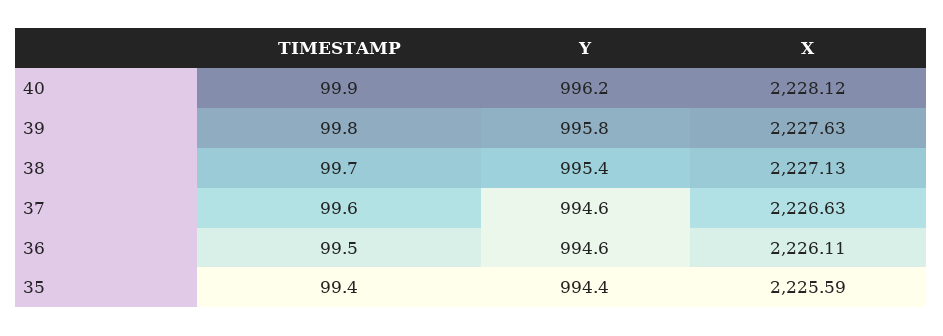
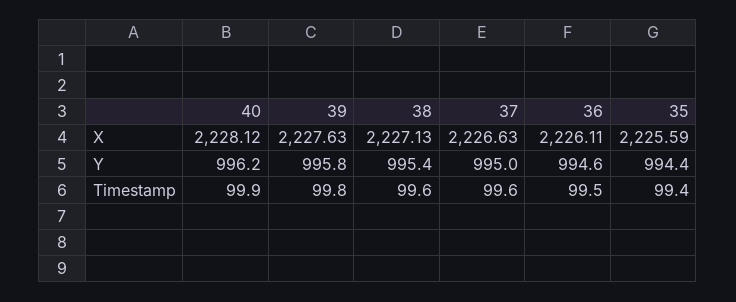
TIMESTAMP, 38: 99.7 -> 99.6
Y, 37: 994.6 -> 995

